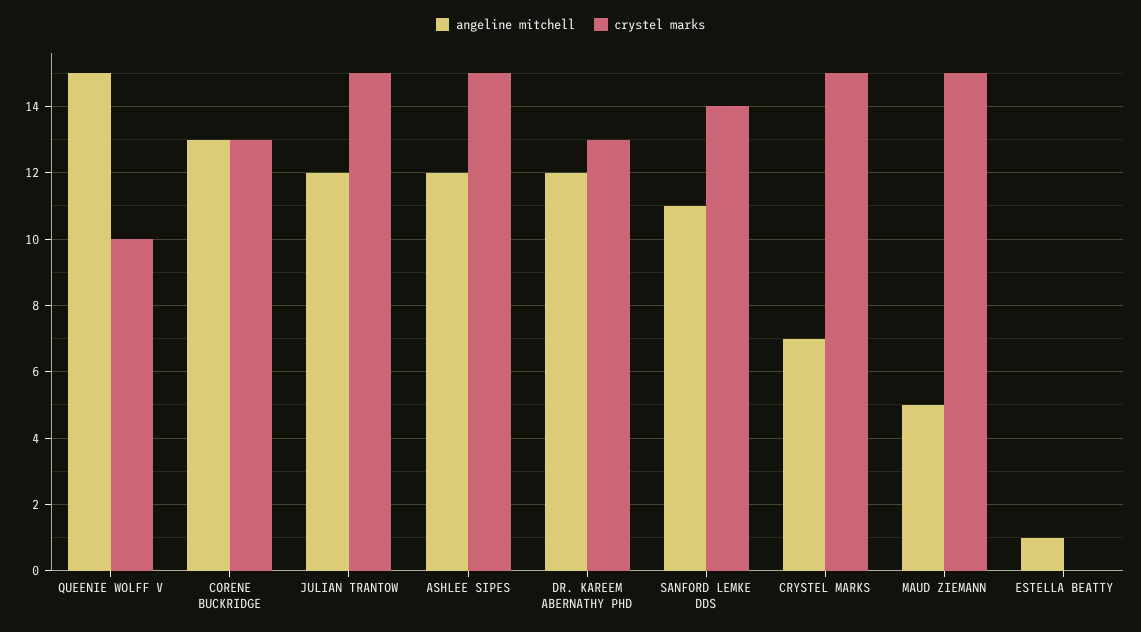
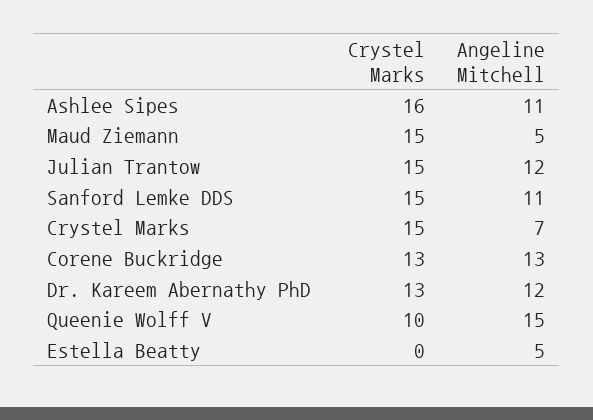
angeline mitchell, ASHLEE SIPES: 12 -> 11
crystel marks, ASHLEE SIPES: 15 -> 16
crystel marks, SANFORD LEMKE DDS: 14 -> 15
angeline mitchell, ESTELLA BEATTY: 1 -> 5

